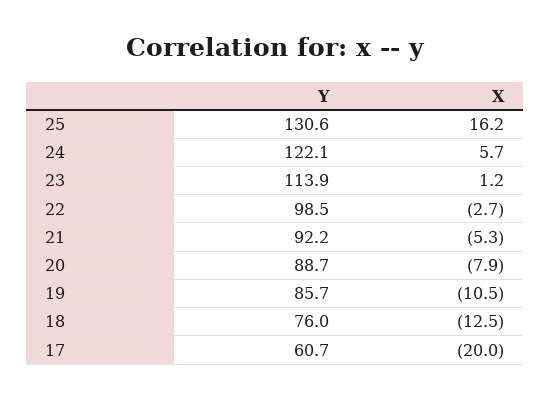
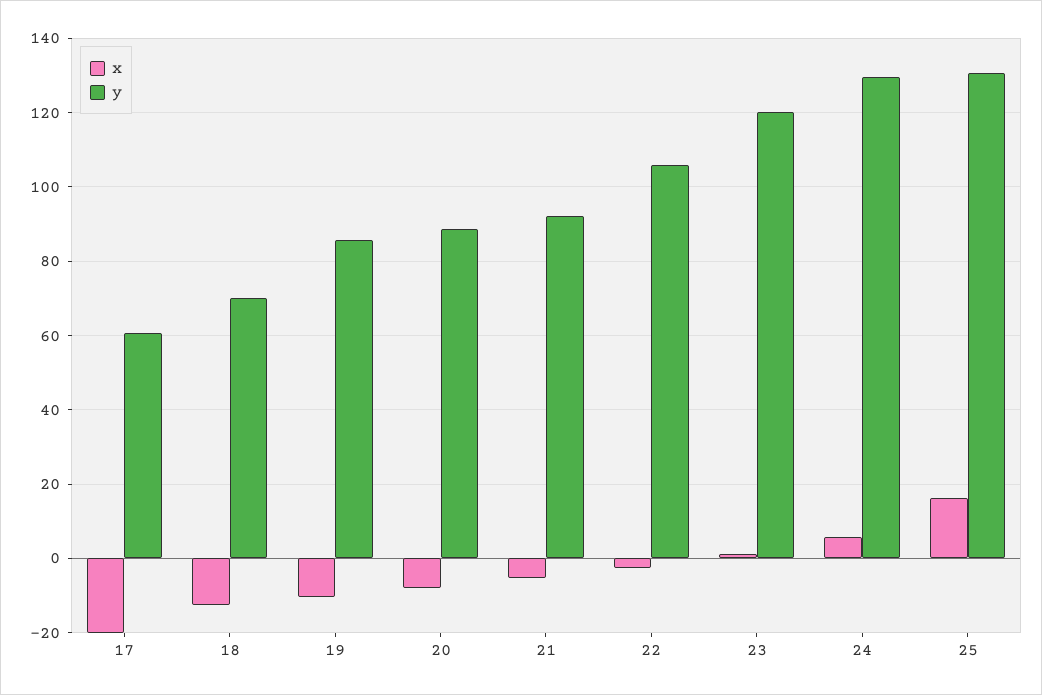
Y, 24: 122.1 -> 130
Y, 23: 113.9 -> 120
Y, 22: 98.5 -> 106
Y, 18: 76 -> 70

